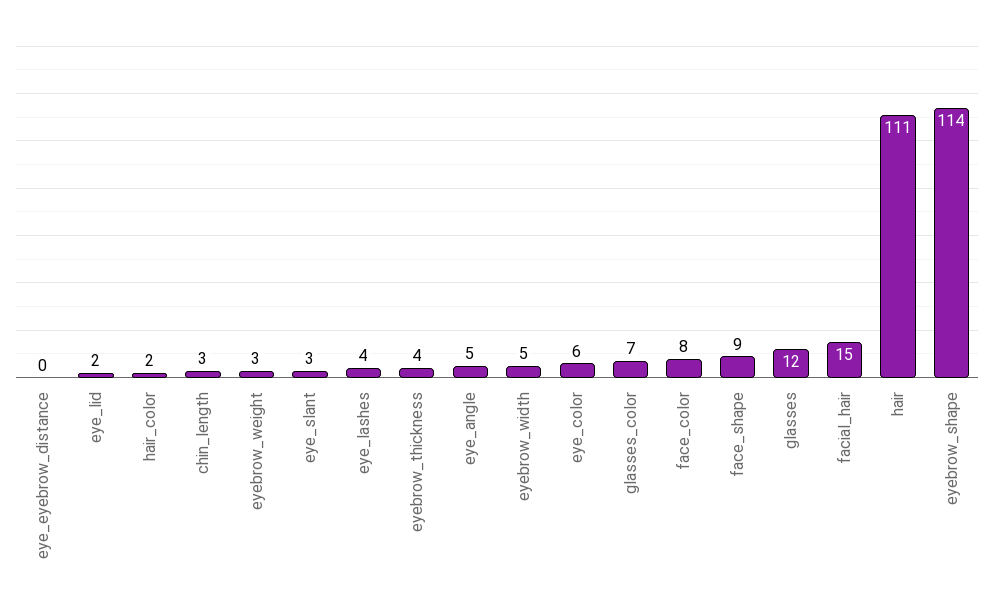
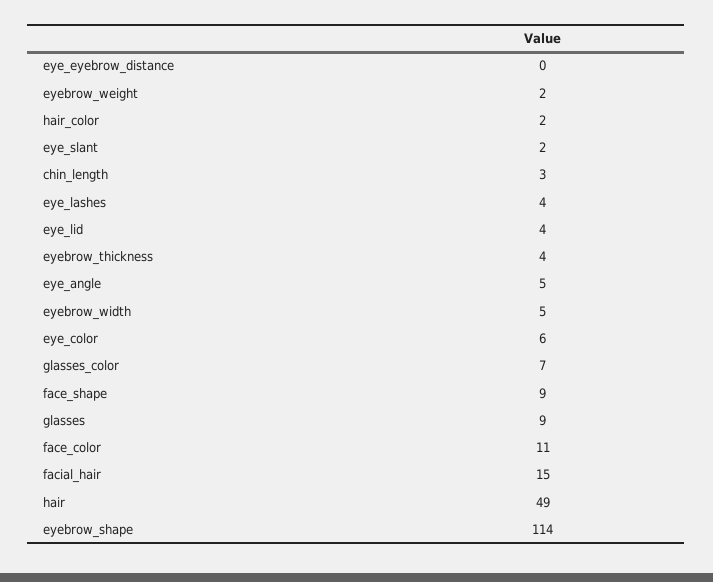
eye_lid: 2 -> 4
eyebrow_weight: 3 -> 2
eye_slant: 3 -> 2
face_color: 8 -> 11
glasses: 12 -> 9
hair: 111 -> 49

